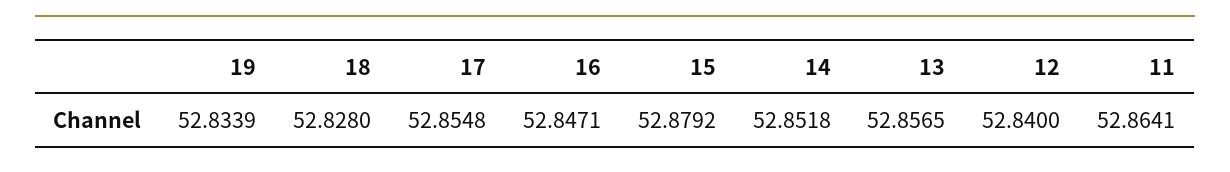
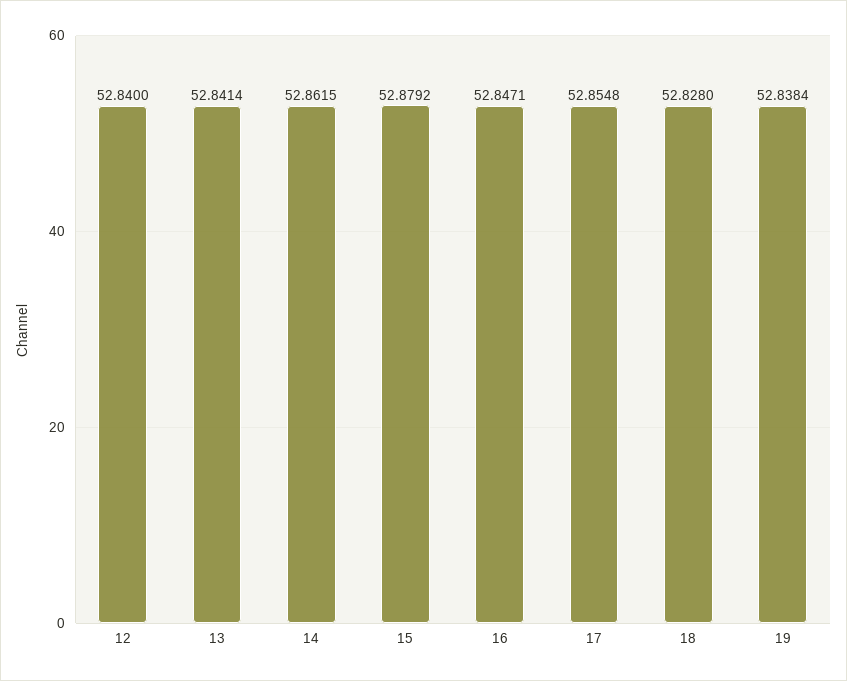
19: 52.8339 -> 52.8384
14: 52.8518 -> 52.8615
13: 52.8565 -> 52.8414
11: 52.8641 -> none

